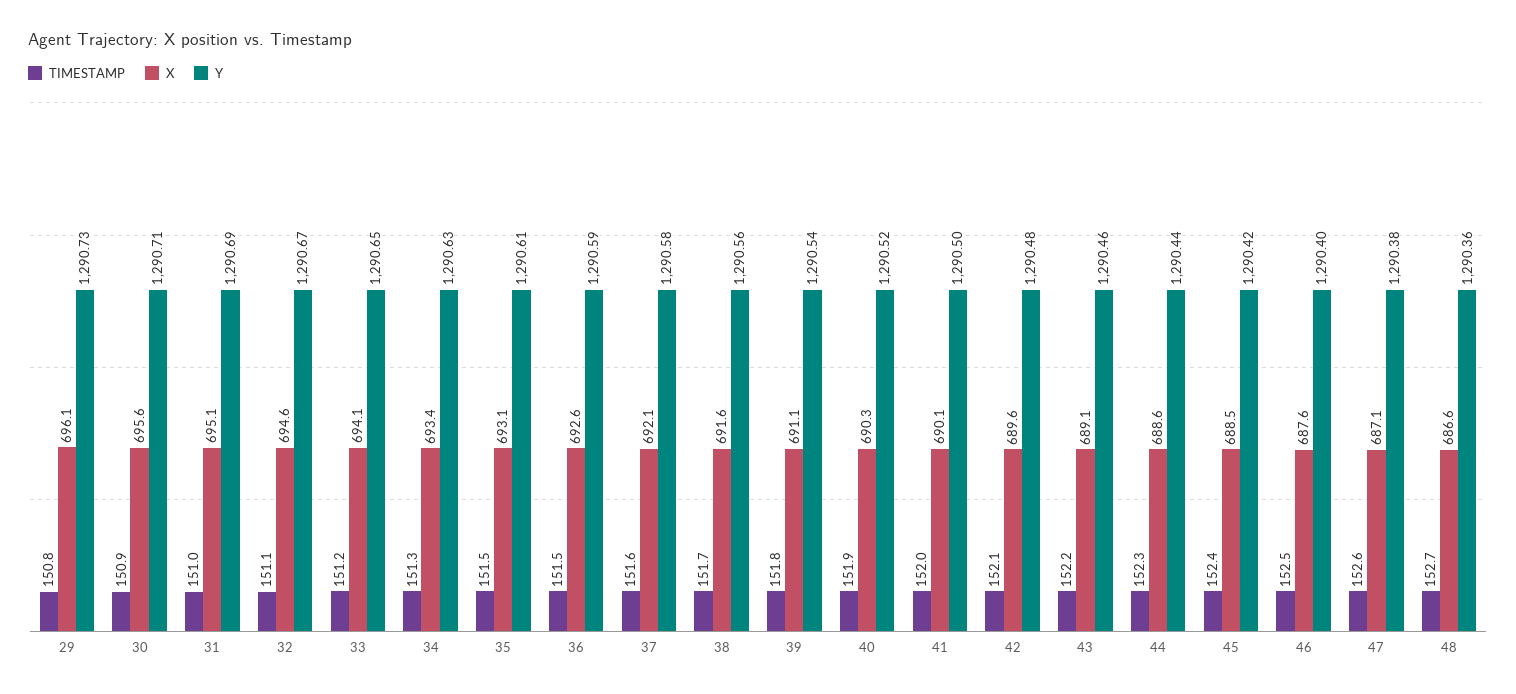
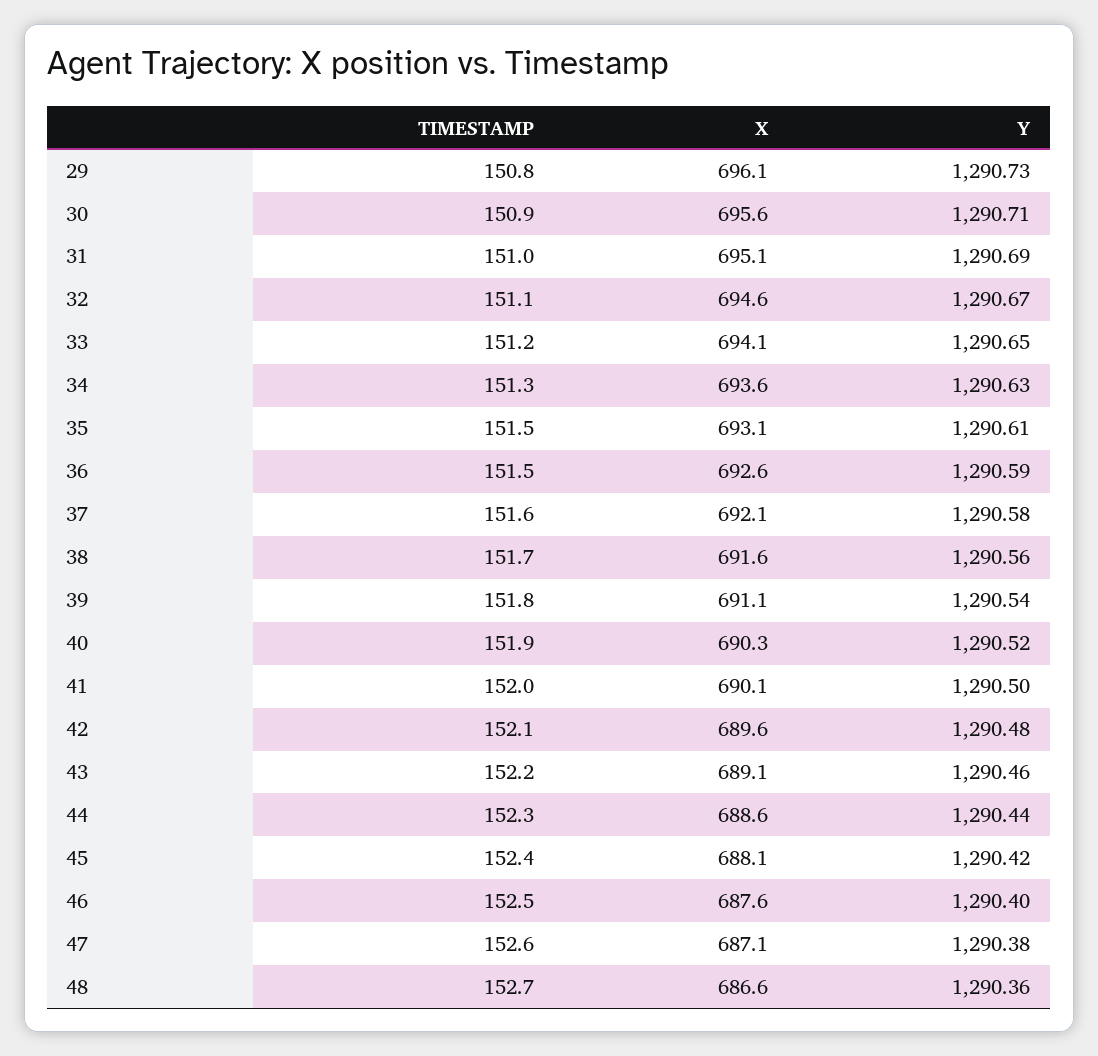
X, 34: 693.4 -> 693.6
X, 45: 688.5 -> 688.1

